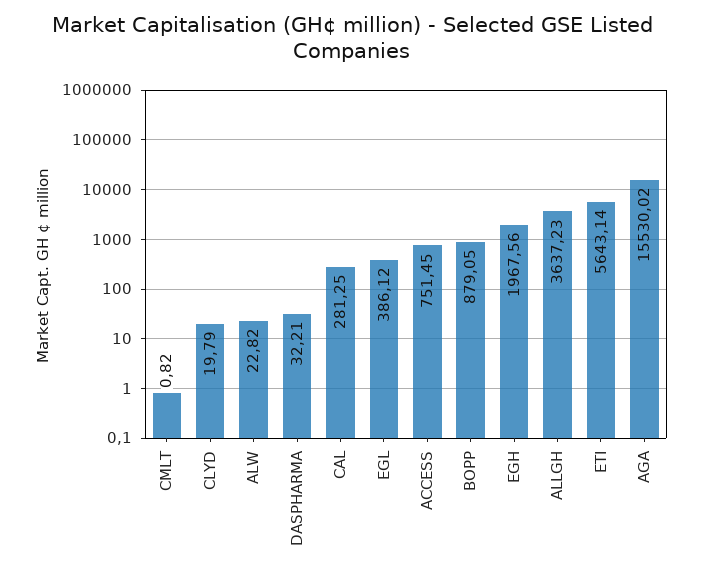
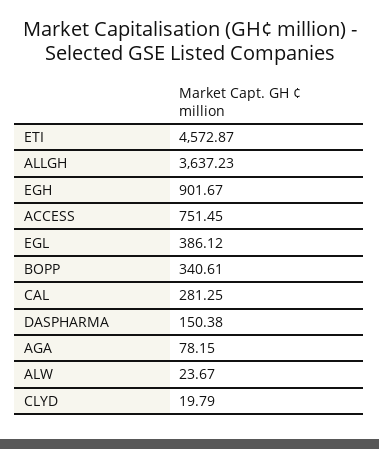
CMLT: 0.82 -> none
ALW: 22.82 -> 23.67
DASPHARMA: 32.21 -> 150.38
BOPP: 879.05 -> 340.61
EGH: 1967.56 -> 901.67
ETI: 5643.14 -> 4572.87
AGA: 15530.02 -> 78.15

